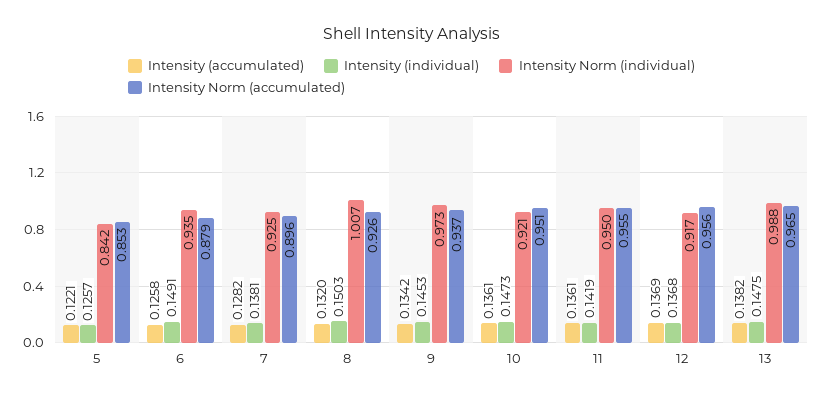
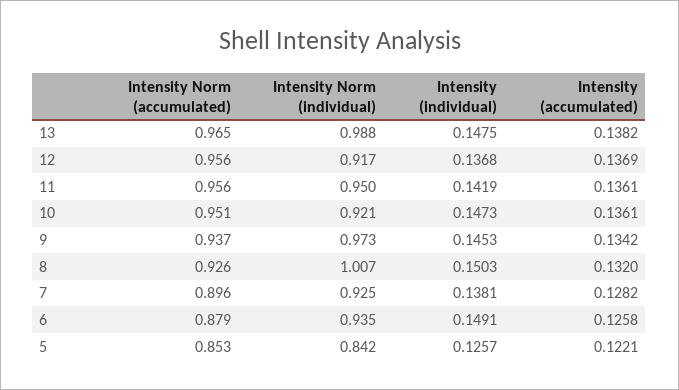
Intensity Norm (accumulated), 11: 0.955 -> 0.956

